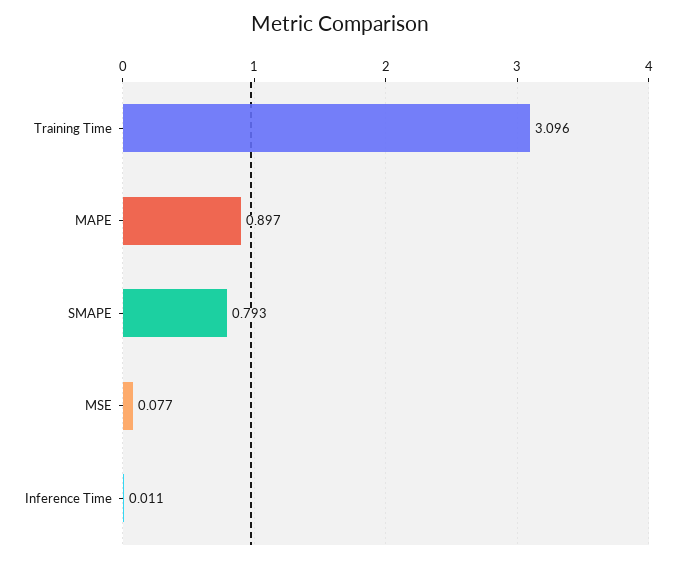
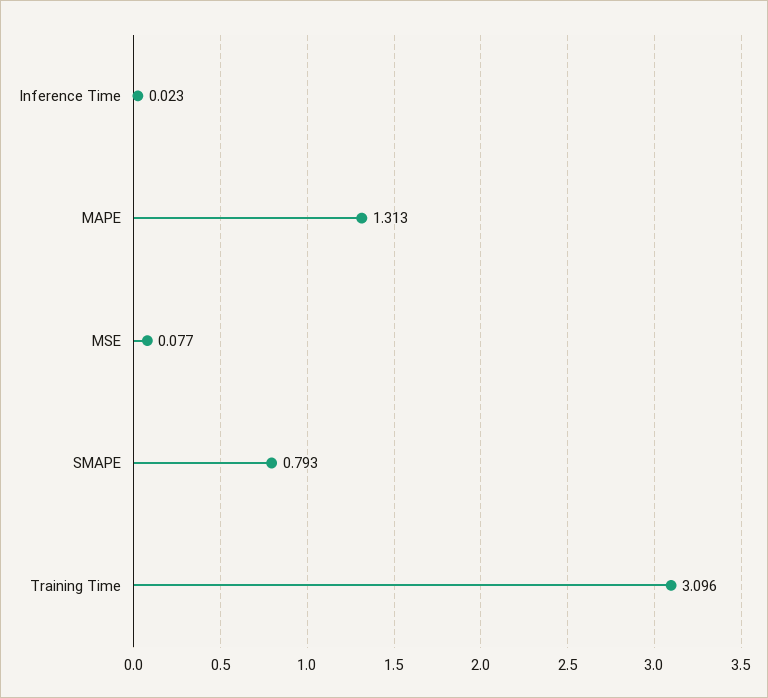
MAPE: 0.897 -> 1.313
Inference Time: 0.011 -> 0.023

